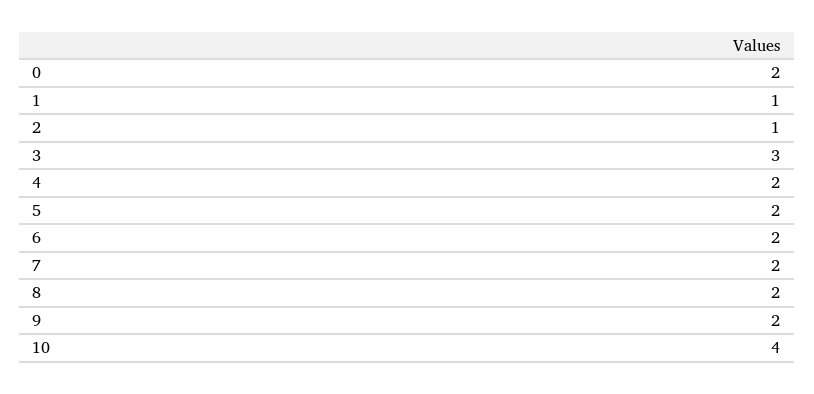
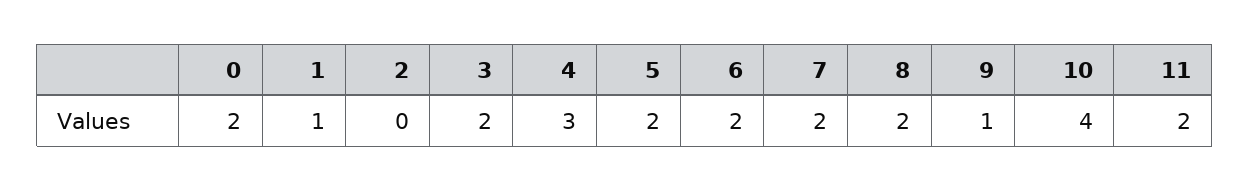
2: 1 -> 0
3: 3 -> 2
4: 2 -> 3
9: 2 -> 1
11: none -> 2

